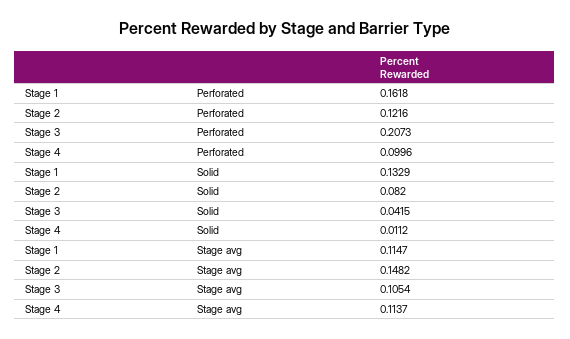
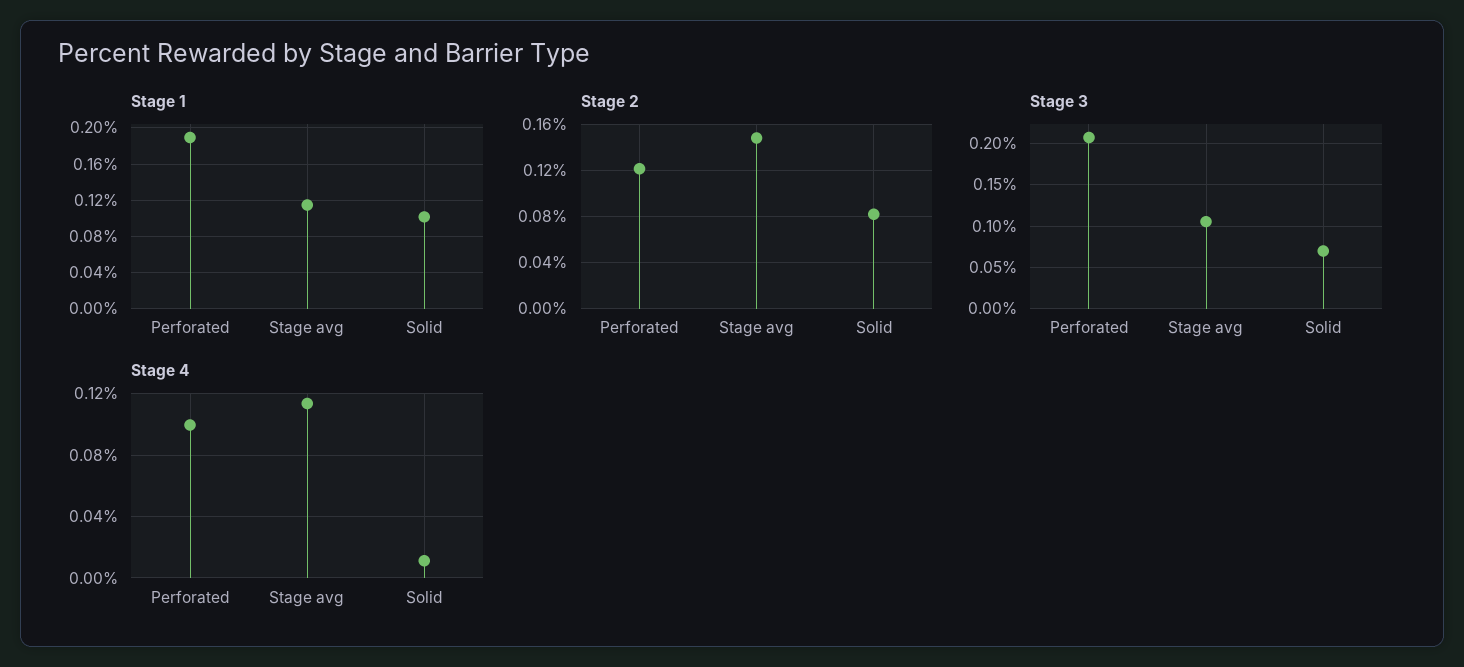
Stage 1, Perforated: 0.1618 -> 0.19
Stage 1, Solid: 0.1329 -> 0.1
Stage 3, Solid: 0.0415 -> 0.07

